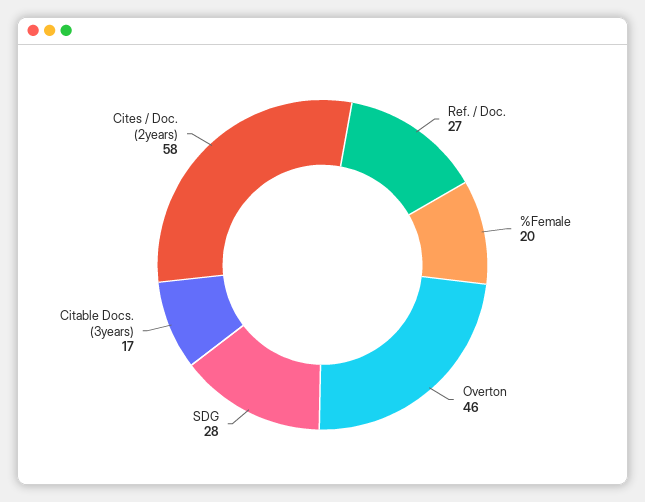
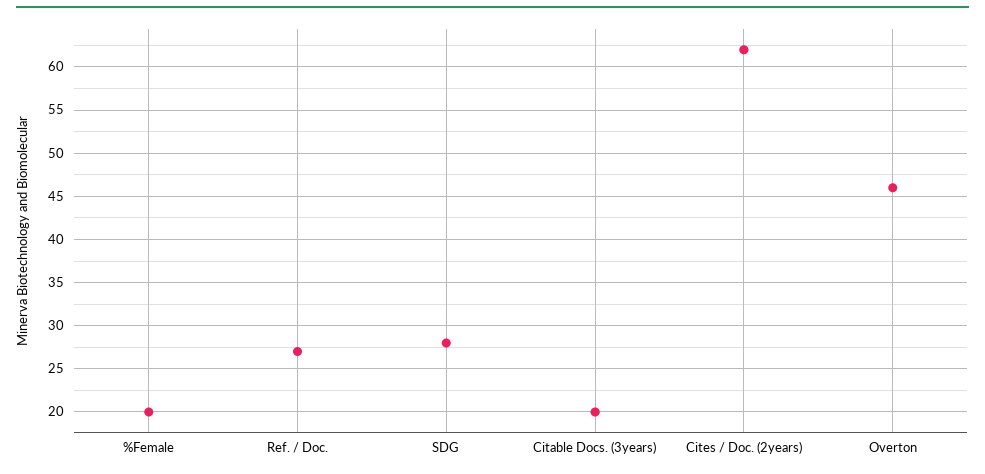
Citable Docs. (3years): 17 -> 20
Cites / Doc. (2years): 58 -> 62

